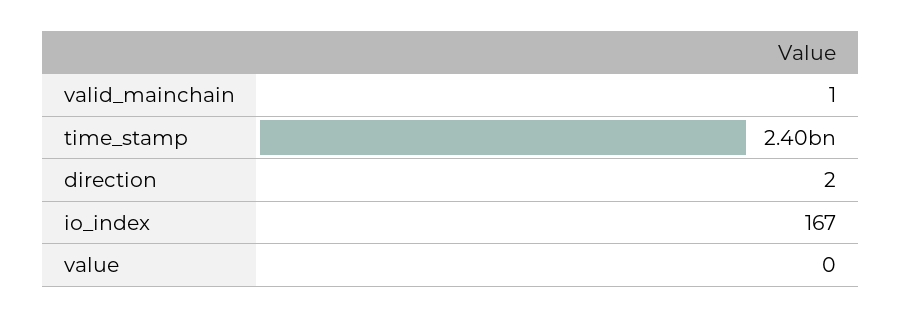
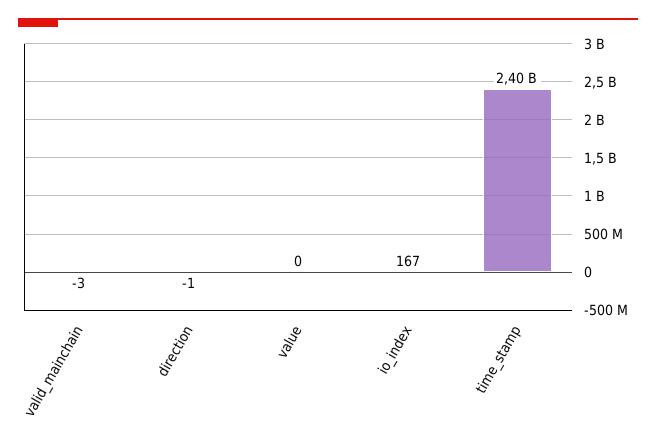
valid_mainchain: 1 -> -3
direction: 2 -> -1

